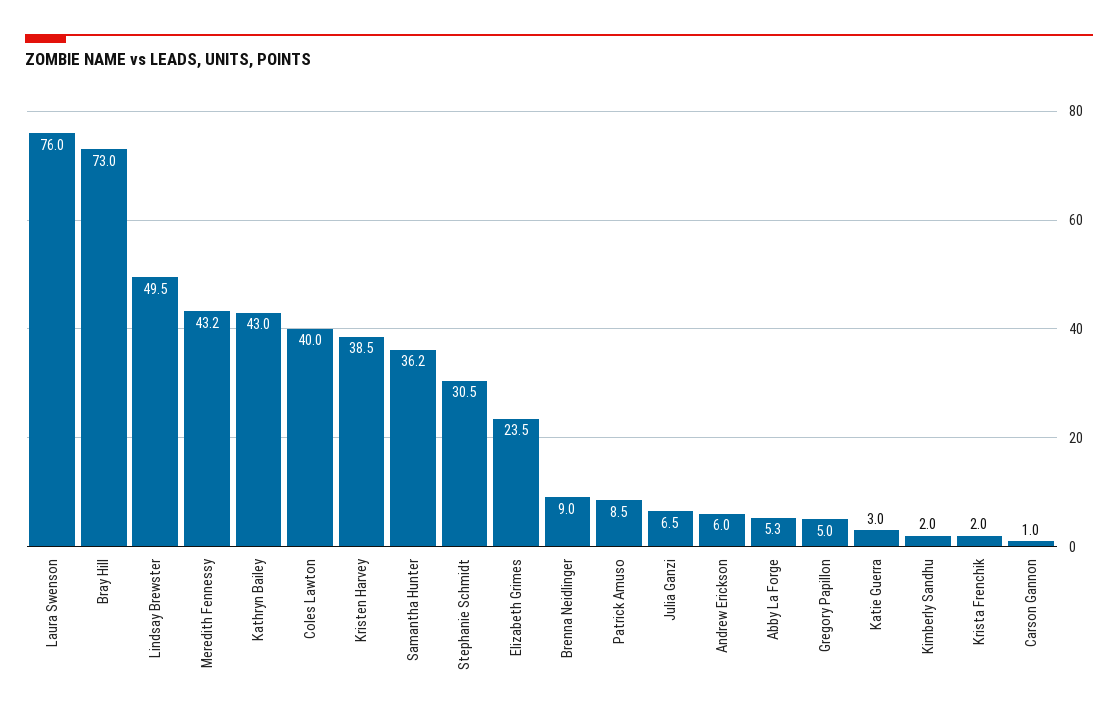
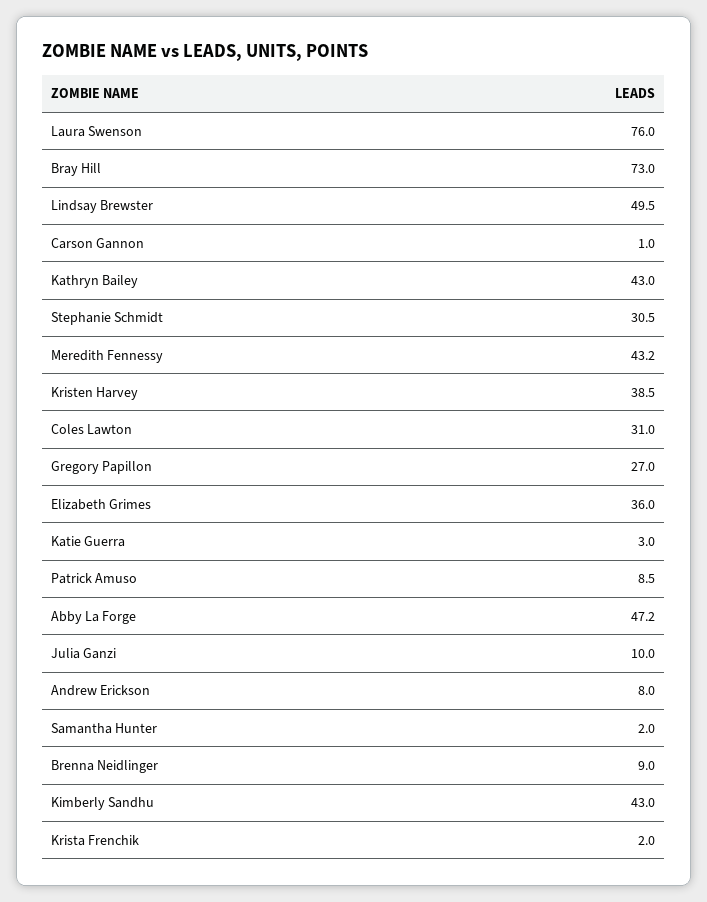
Coles Lawton: 40 -> 31
Samantha Hunter: 36.2 -> 2
Elizabeth Grimes: 23.5 -> 36
Julia Ganzi: 6.5 -> 10
Andrew Erickson: 6 -> 8
Abby La Forge: 5.3 -> 47.2
Gregory Papillon: 5 -> 27
Kimberly Sandhu: 2 -> 43

